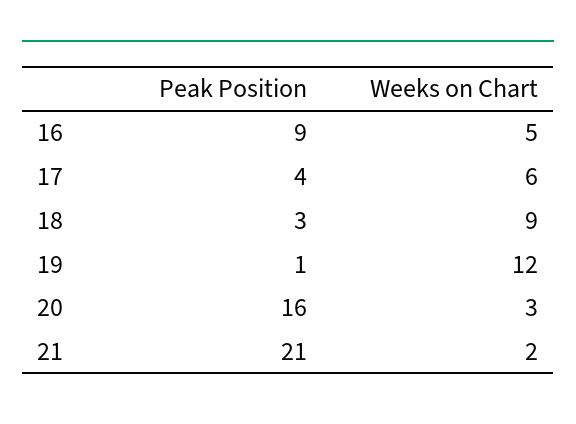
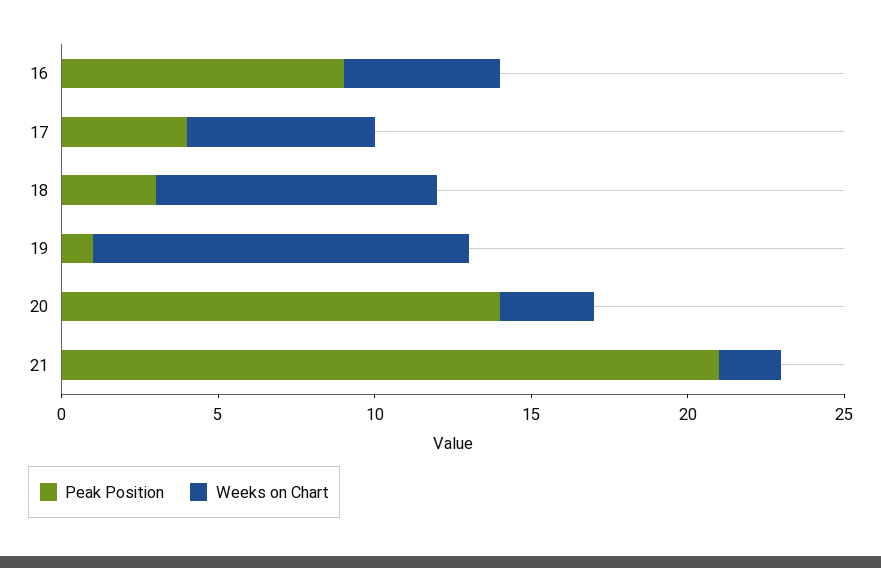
Peak Position, 20: 16 -> 14

